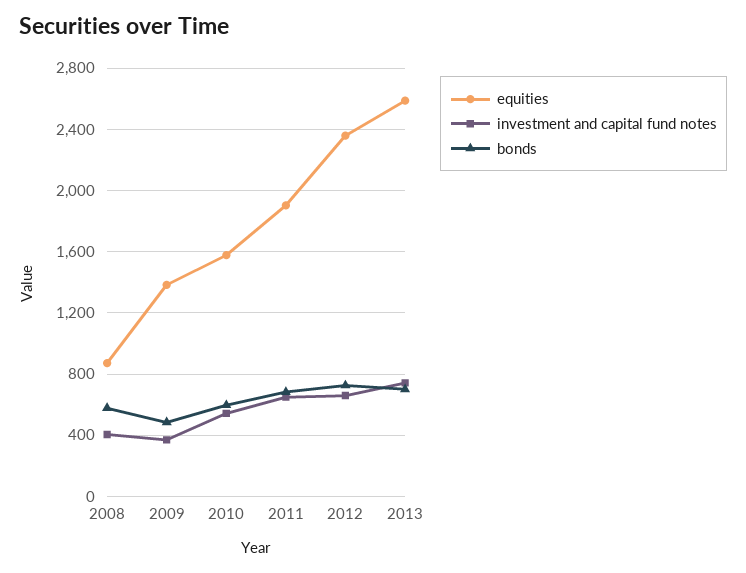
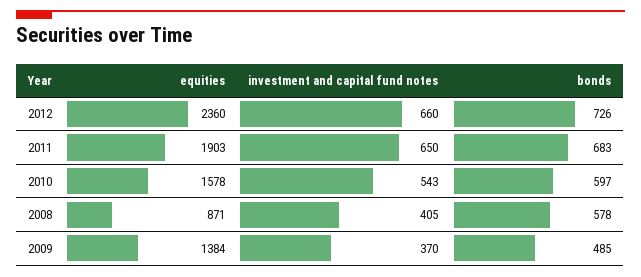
equities, 2013: 2600 -> none
investment and capital fund notes, 2013: 750 -> none
bonds, 2013: 700 -> none

